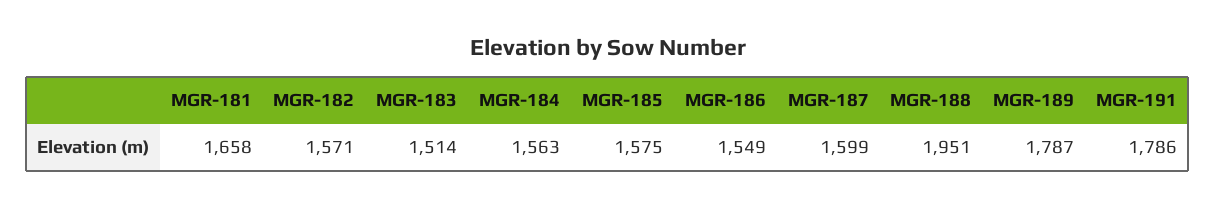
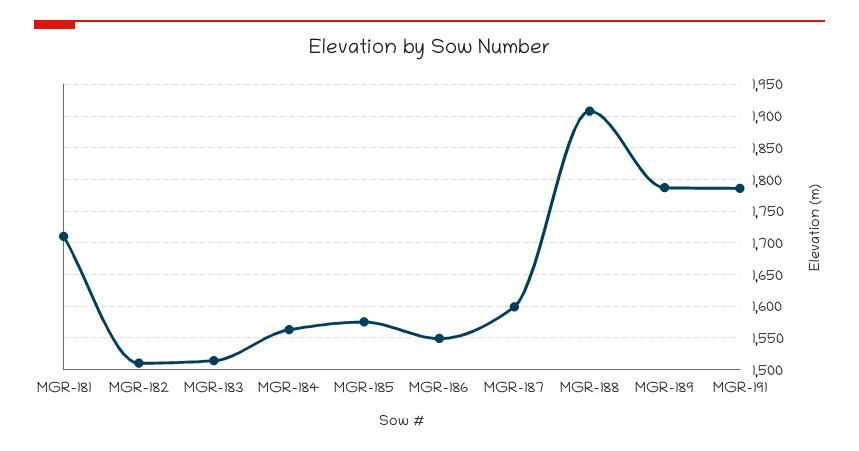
MGR-181: 1658 -> 1710
MGR-182: 1571 -> 1510
MGR-188: 1951 -> 1910

